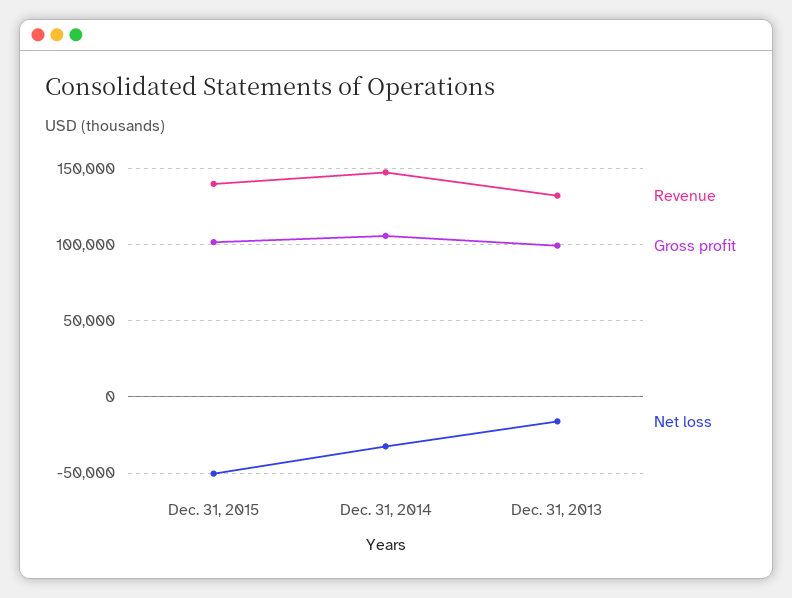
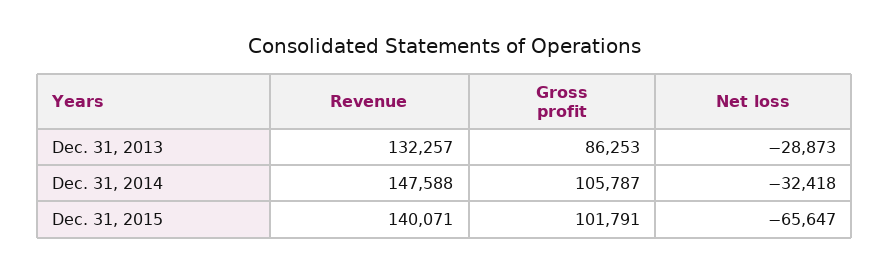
Net loss, Dec. 31, 2015: -50000 -> -65647
Gross profit, Dec. 31, 2013: 100000 -> 86253
Net loss, Dec. 31, 2013: -15000 -> -28873

